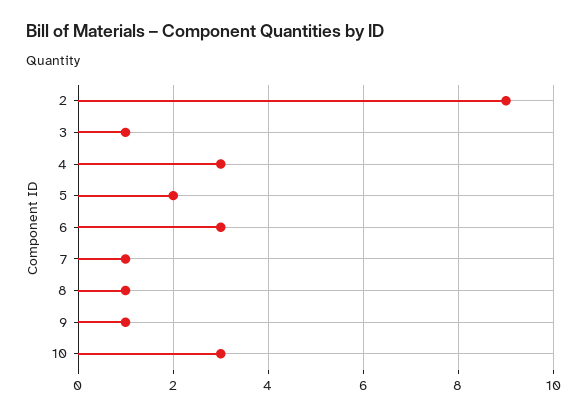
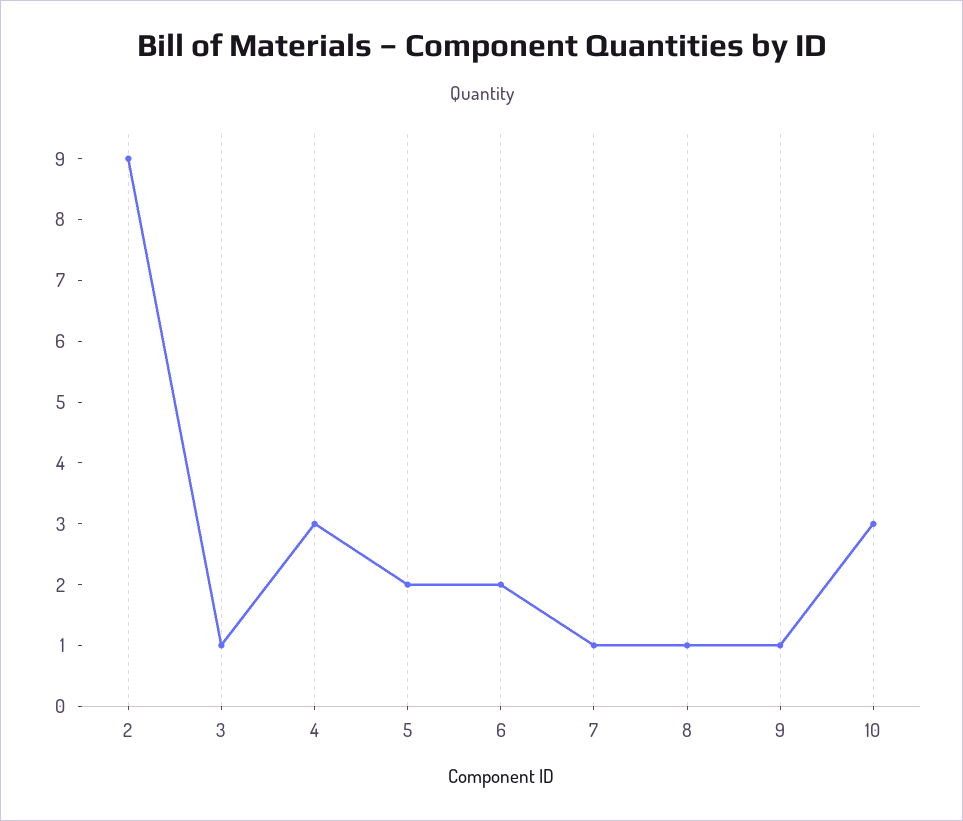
6: 3 -> 2

